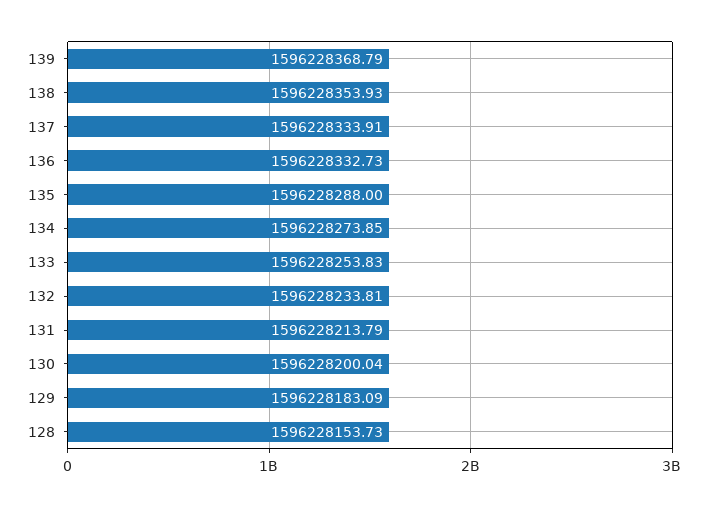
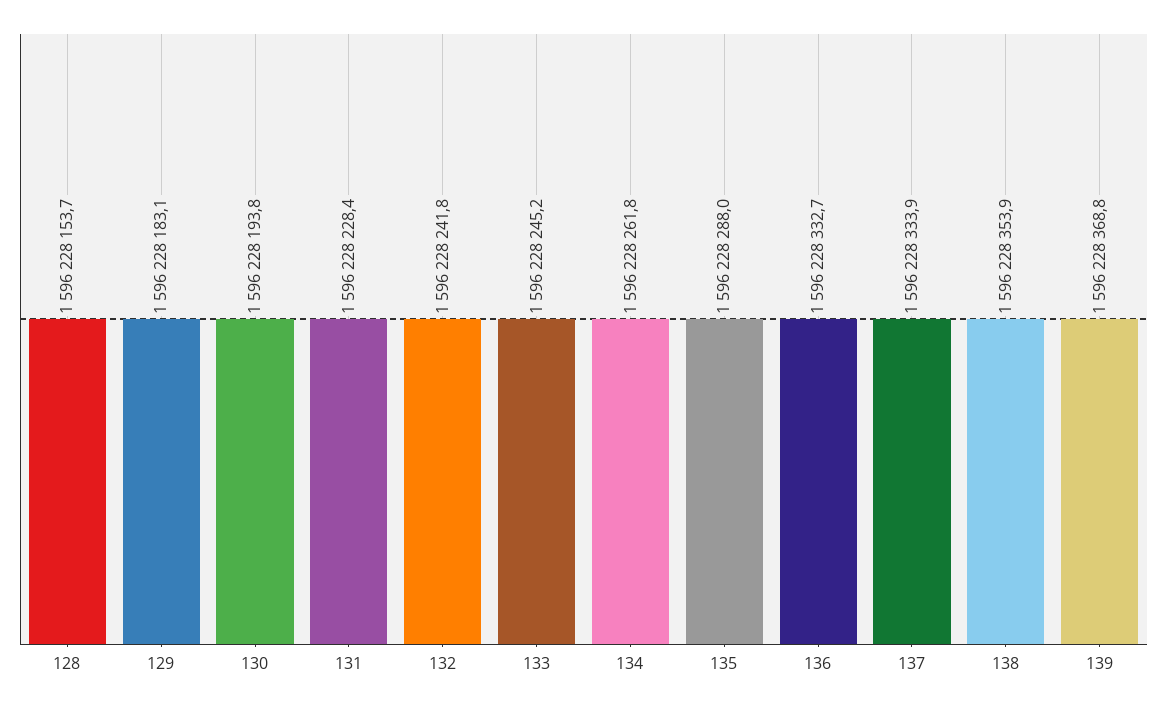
134: 1596228273.85 -> 1596228261.8
133: 1596228253.83 -> 1596228245.2
132: 1596228233.81 -> 1596228241.8
131: 1596228213.79 -> 1596228228.4
130: 1596228200.04 -> 1596228193.8

